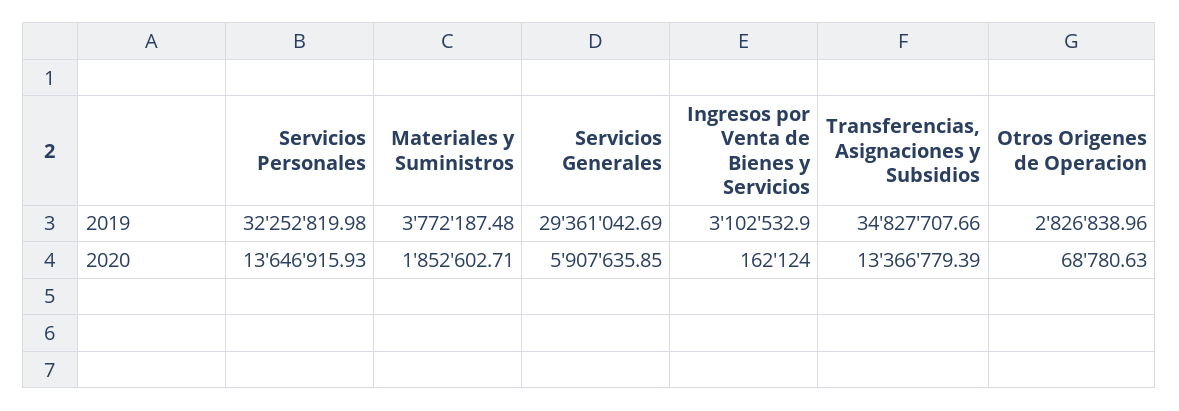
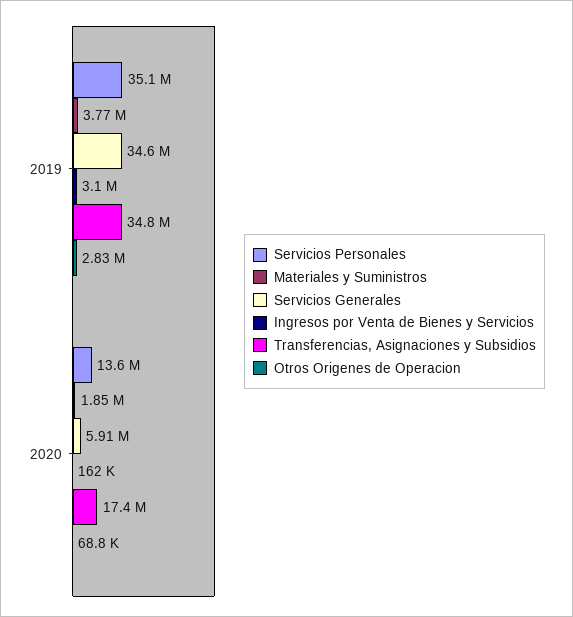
Servicios Personales, 2019: 32252819.98 -> 35100000
Servicios Generales, 2019: 29361042.69 -> 34600000
Transferencias, Asignaciones y Subsidios, 2020: 13366779.39 -> 17400000

